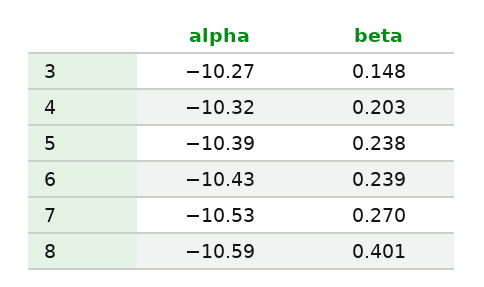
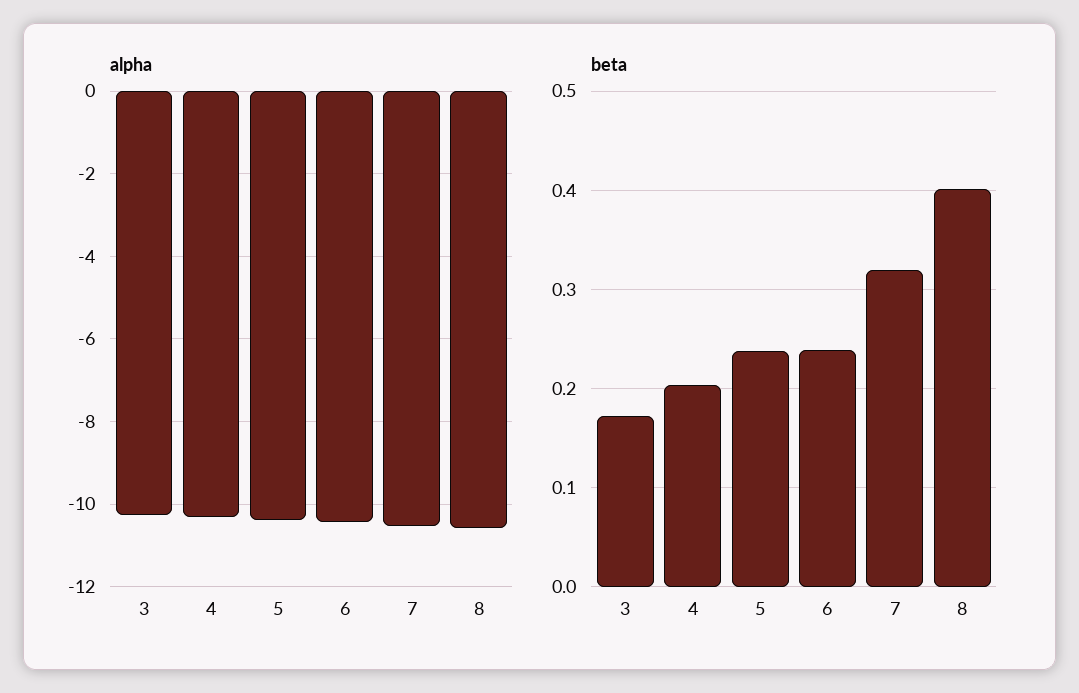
beta, 3: 0.148 -> 0.17
beta, 7: 0.27 -> 0.32

